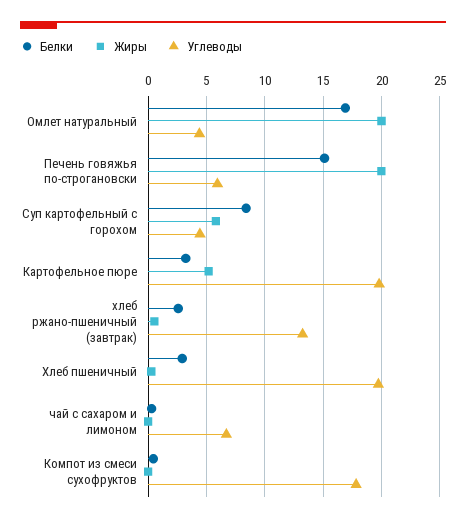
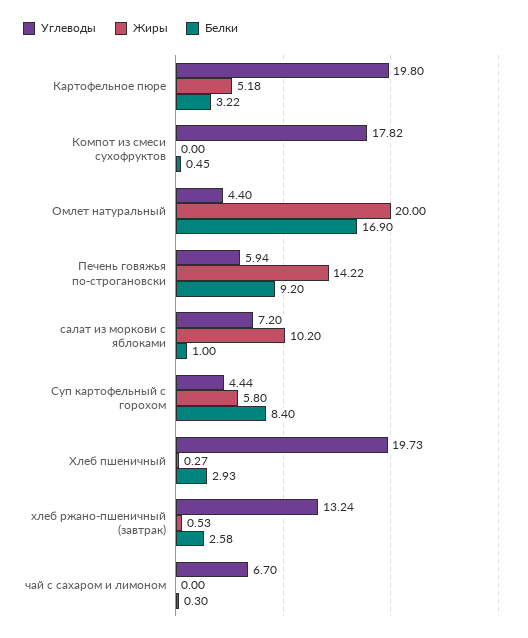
Белки, Печень говяжья по-строгановски: 15 -> 9.2
Жиры, Печень говяжья по-строгановски: 20 -> 14.22
Углеводы, салат из моркови с яблоками: none -> 7.2
Жиры, салат из моркови с яблоками: none -> 10.2
Белки, салат из моркови с яблоками: none -> 1

